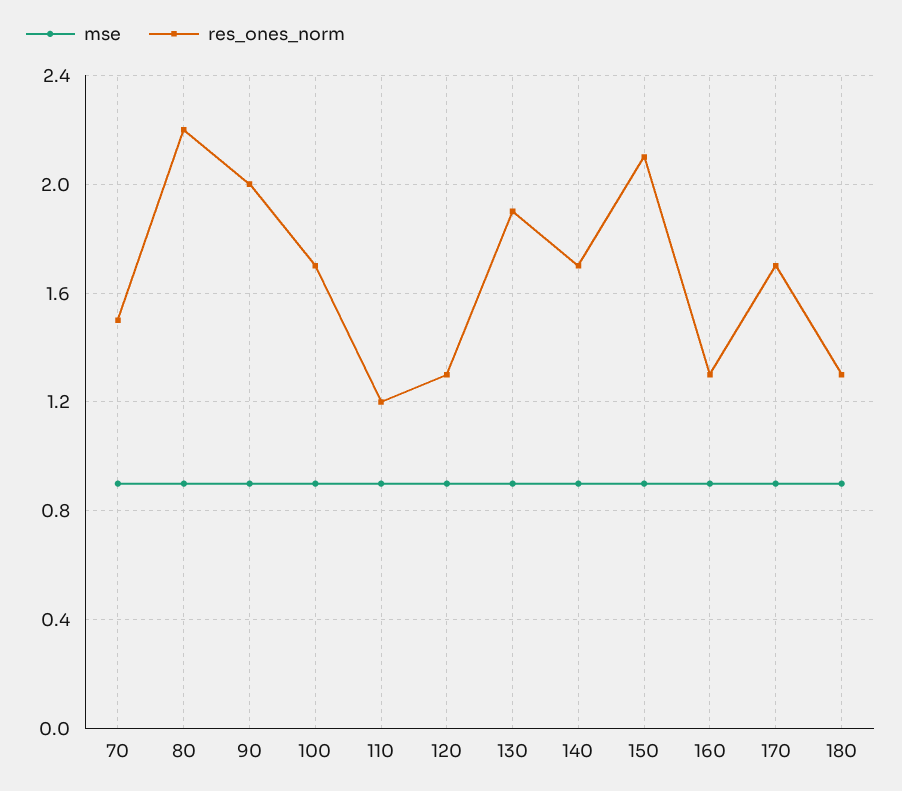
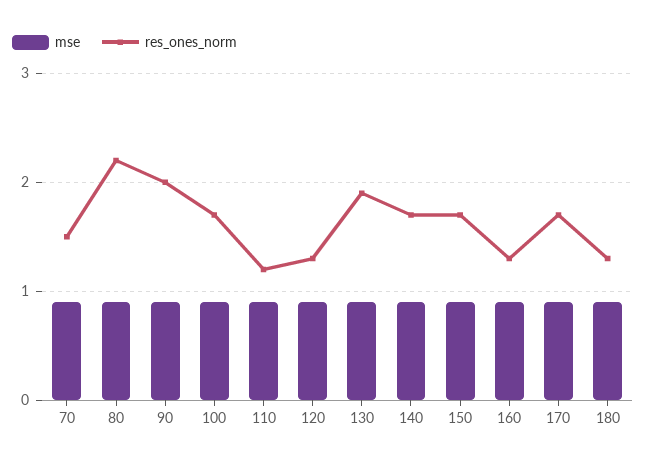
res_ones_norm, 150: 2.1 -> 1.7

